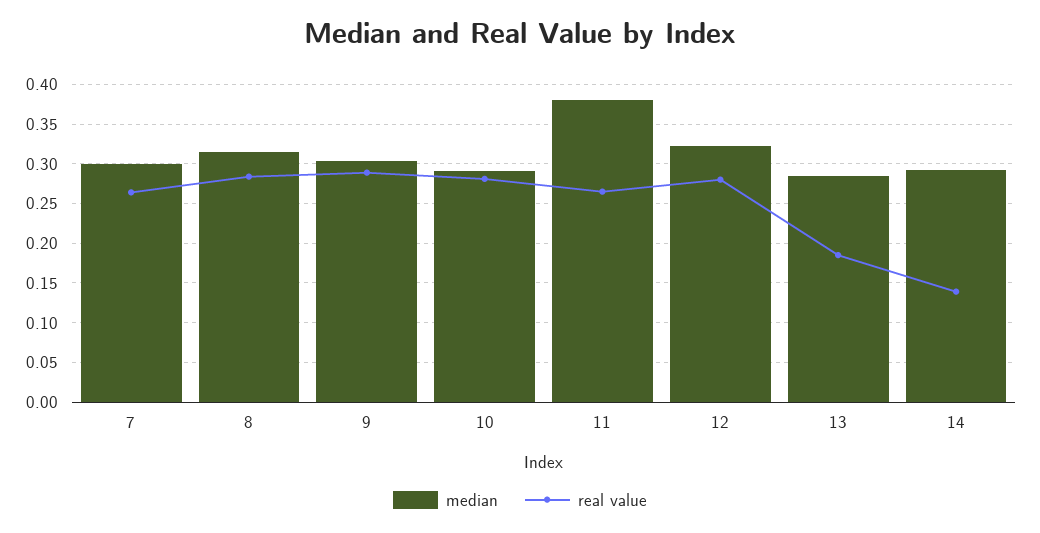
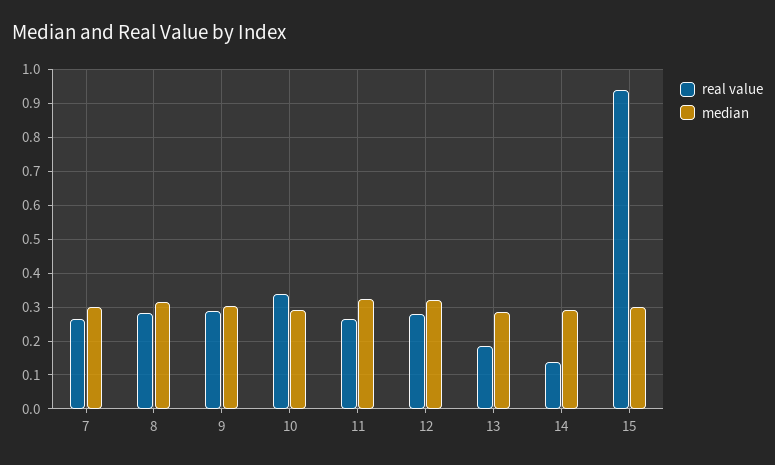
real value, 10: 0.28 -> 0.34
median, 11: 0.38 -> 0.32
real value, 15: none -> 0.94
median, 15: none -> 0.3

